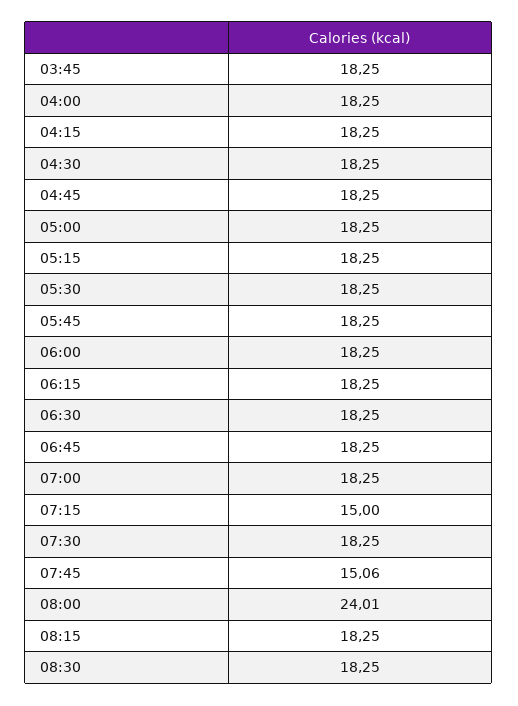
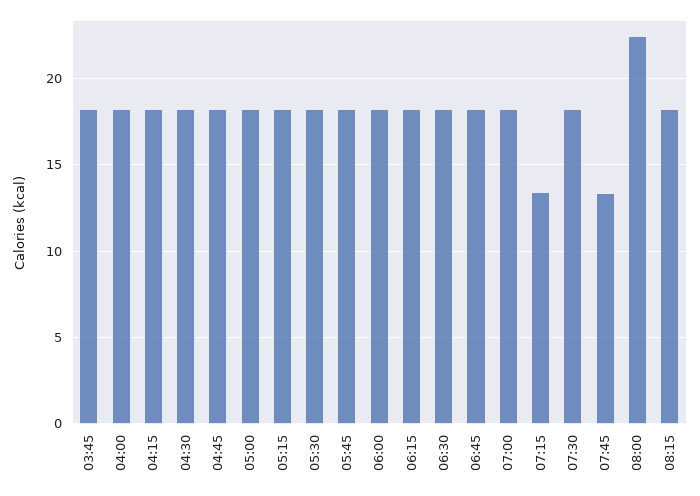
07:15: 15 -> 13.5
07:45: 15.06 -> 13.5
08:00: 24.01 -> 22.5
08:30: 18.25 -> none

